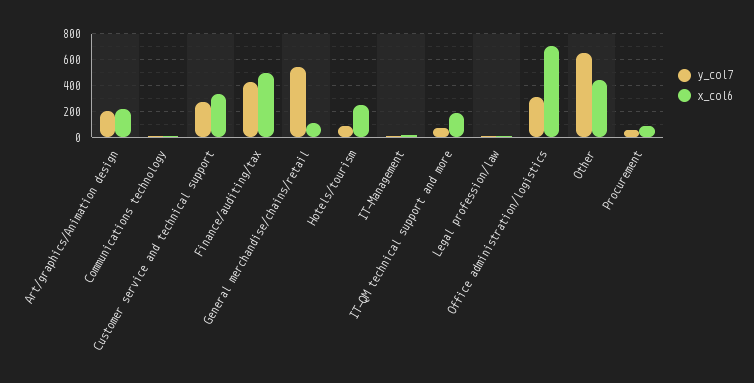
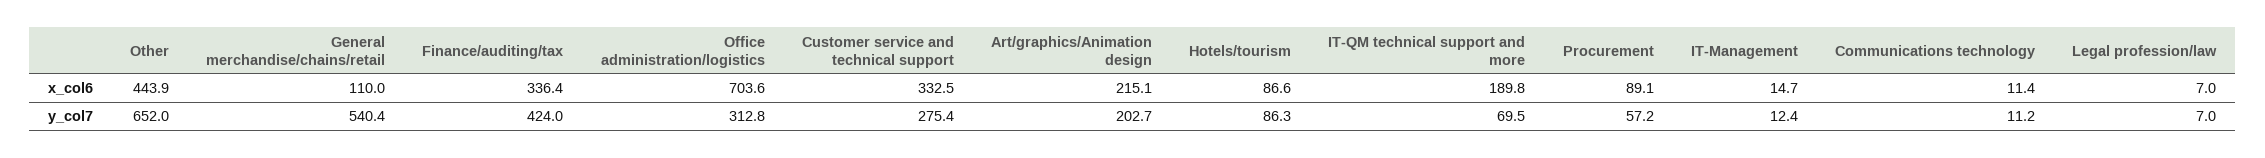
x_col6, Finance/auditing/tax: 500 -> 336.4
x_col6, Hotels/tourism: 250 -> 86.6

